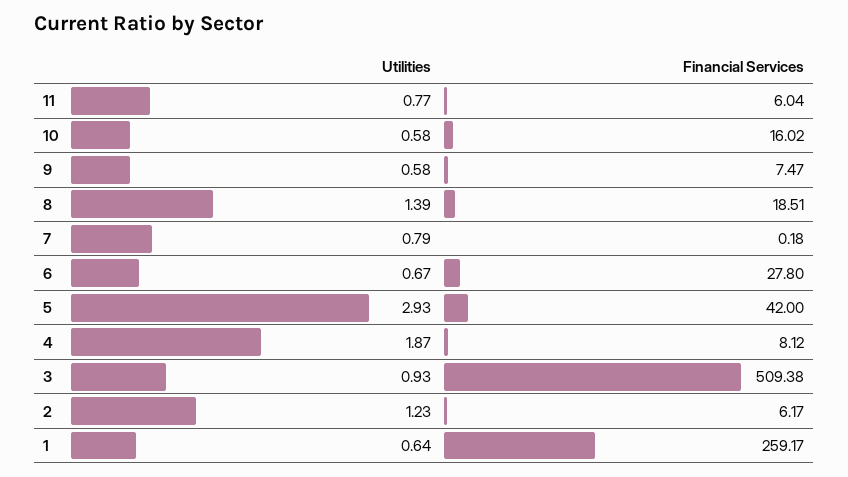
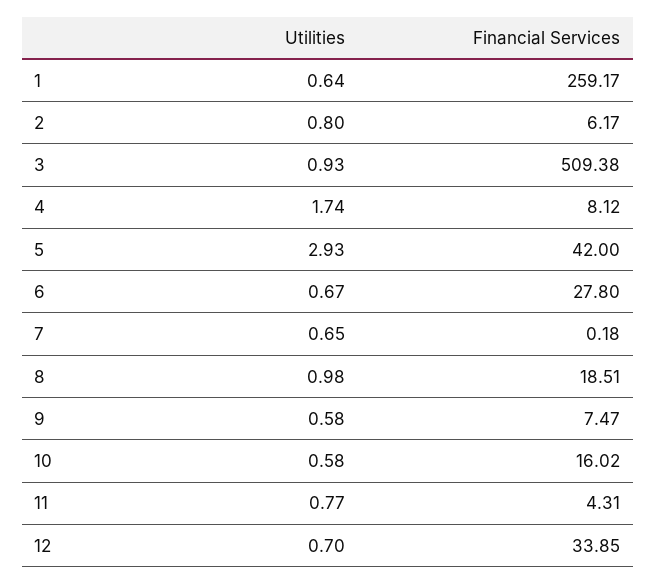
Financial Services, 11: 6.04 -> 4.31
Utilities, 8: 1.39 -> 0.98
Utilities, 7: 0.79 -> 0.65
Utilities, 4: 1.87 -> 1.74
Utilities, 2: 1.23 -> 0.8
Utilities, 12: none -> 0.7
Financial Services, 12: none -> 33.85

